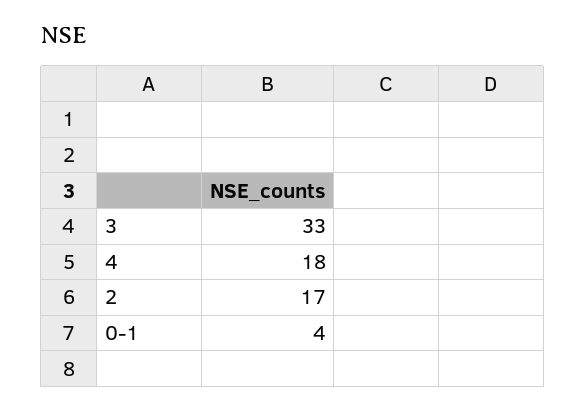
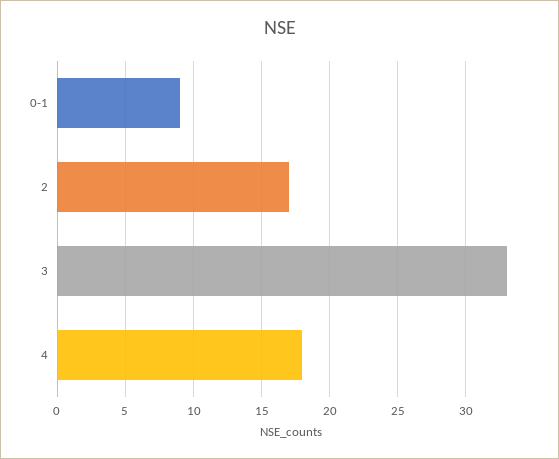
0-1: 4 -> 9

